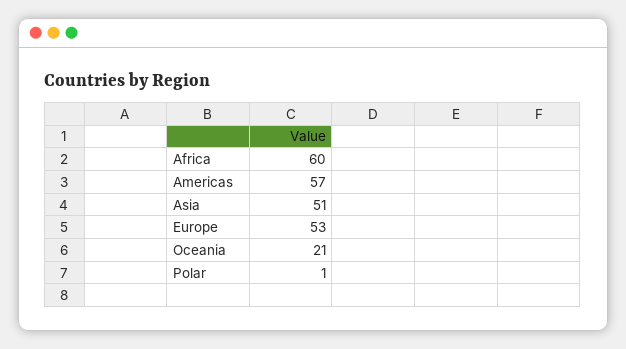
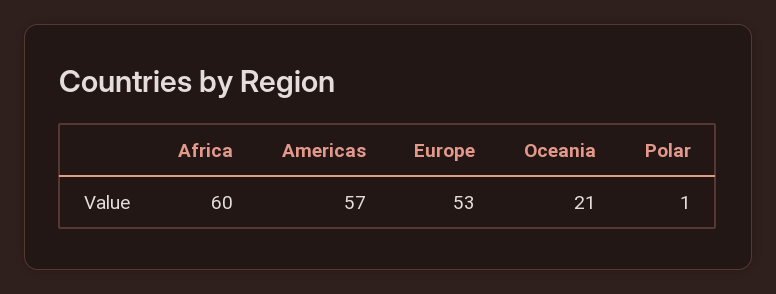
Asia: 51 -> none

